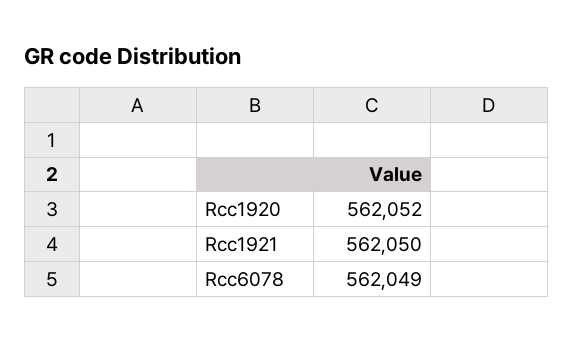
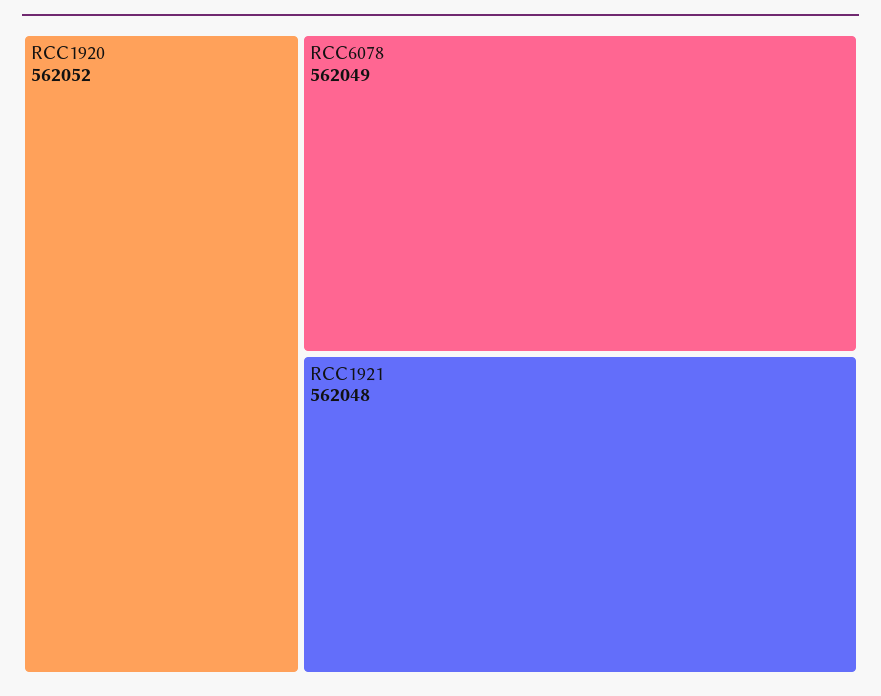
Rcc1921: 562050 -> 562048

